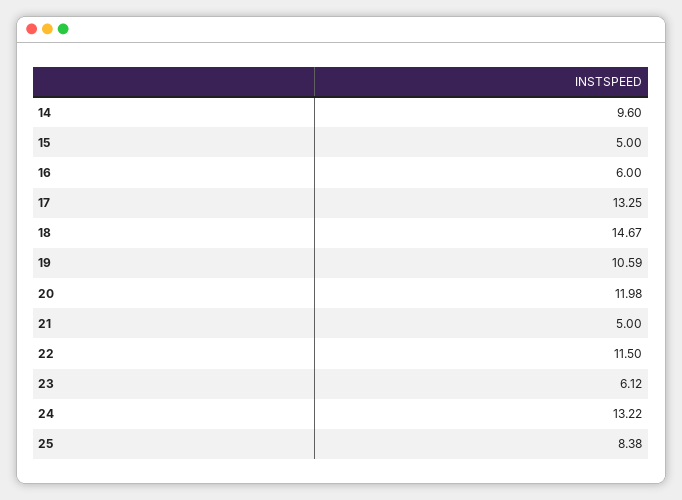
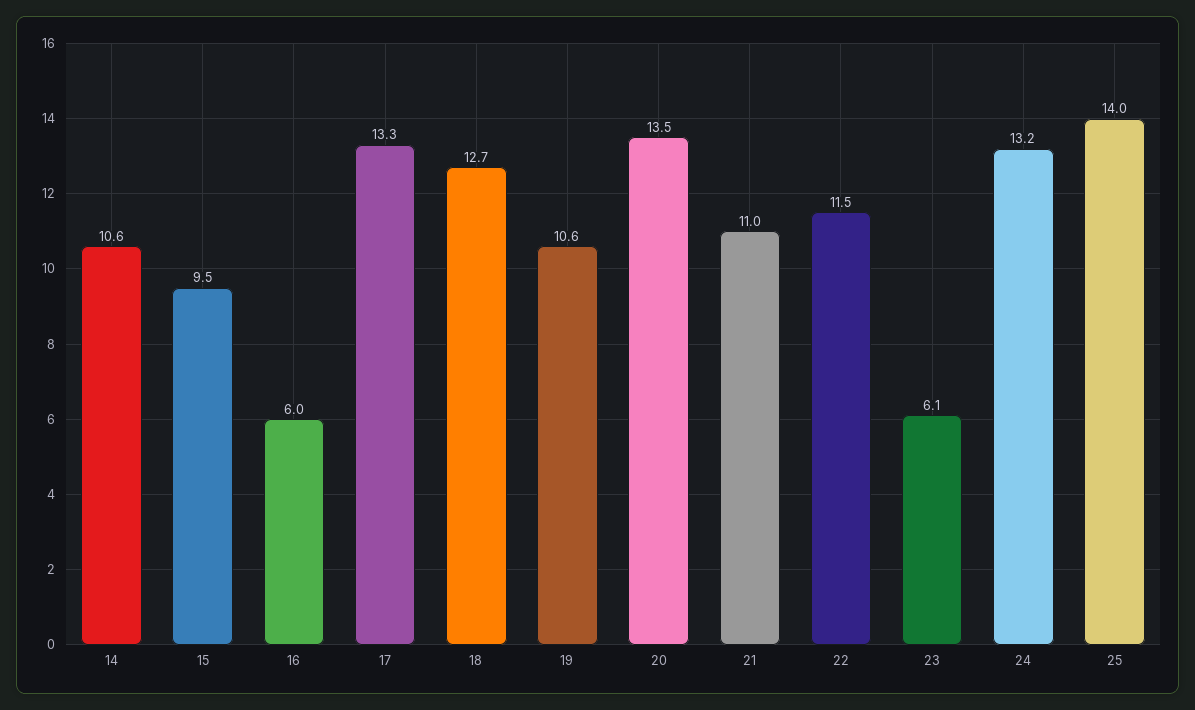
14: 9.6 -> 10.6
15: 5 -> 9.5
18: 14.67 -> 12.7
20: 11.98 -> 13.5
21: 5 -> 11
25: 8.38 -> 14

